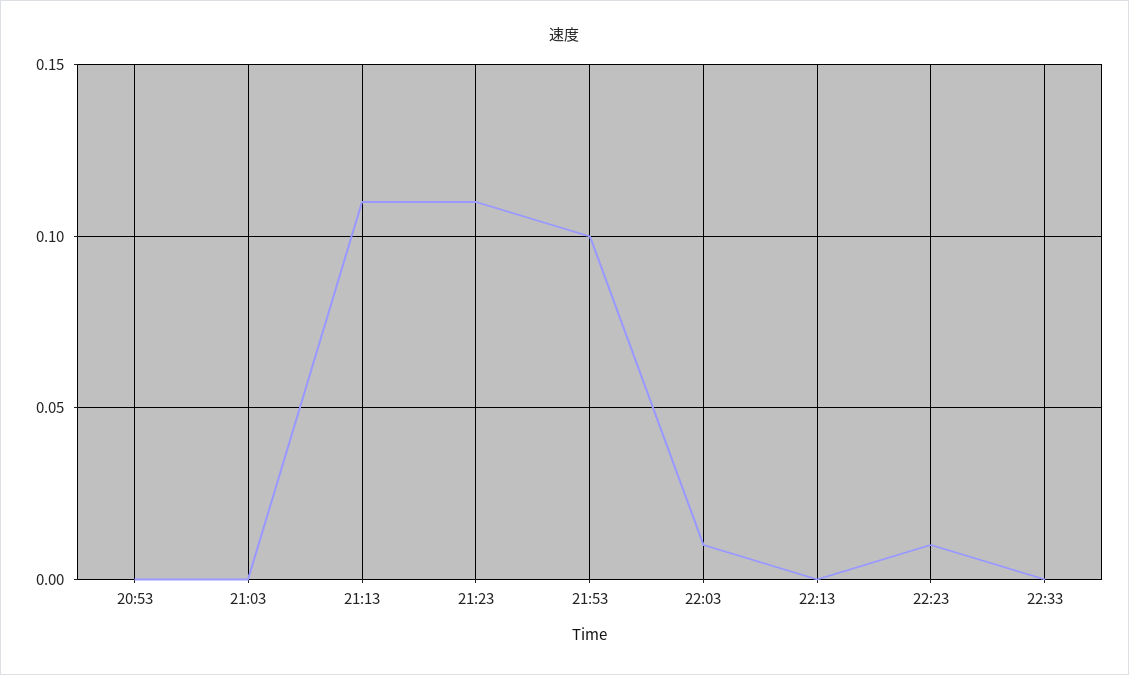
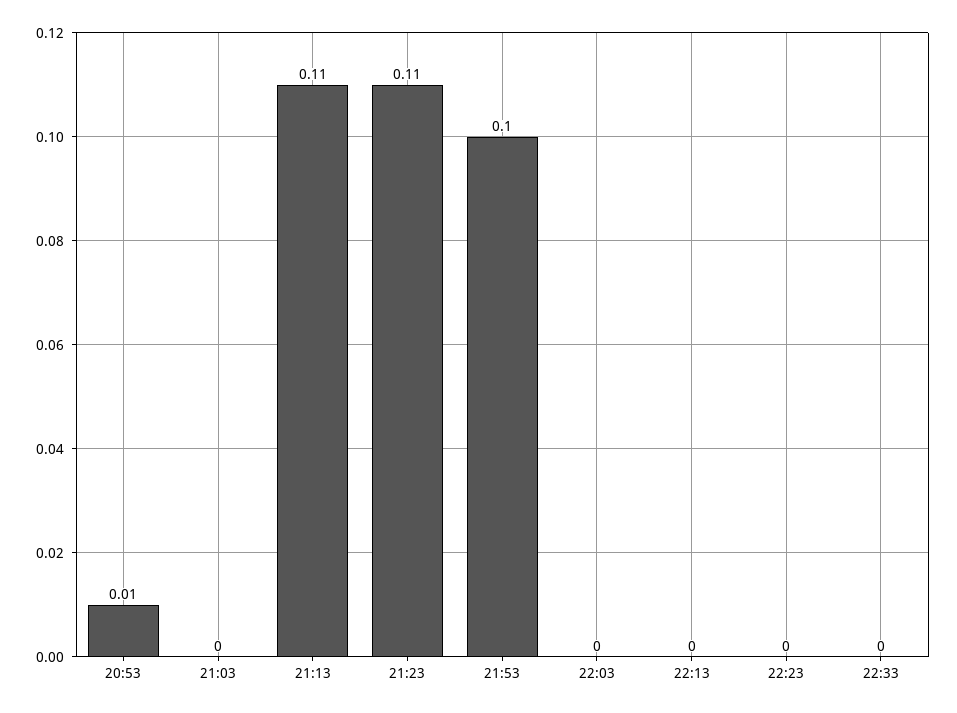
20:53: 0 -> 0.01
22:03: 0.01 -> 0
22:23: 0.01 -> 0

